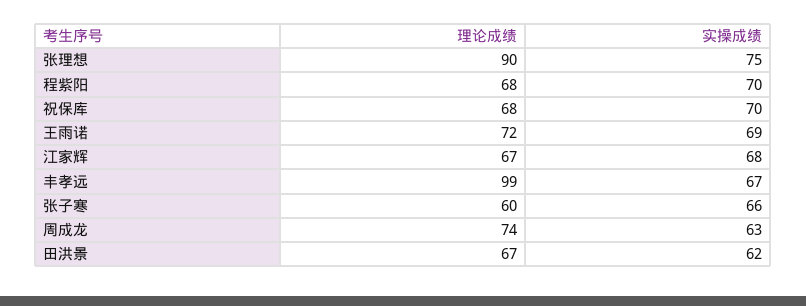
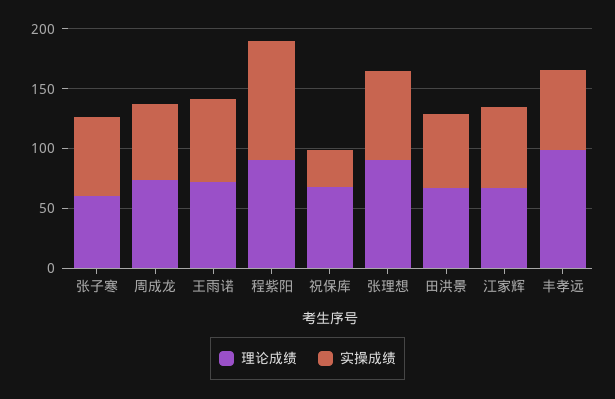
理论成绩, 程紫阳: 68 -> 90
实操成绩, 程紫阳: 70 -> 100
实操成绩, 祝保库: 70 -> 30

